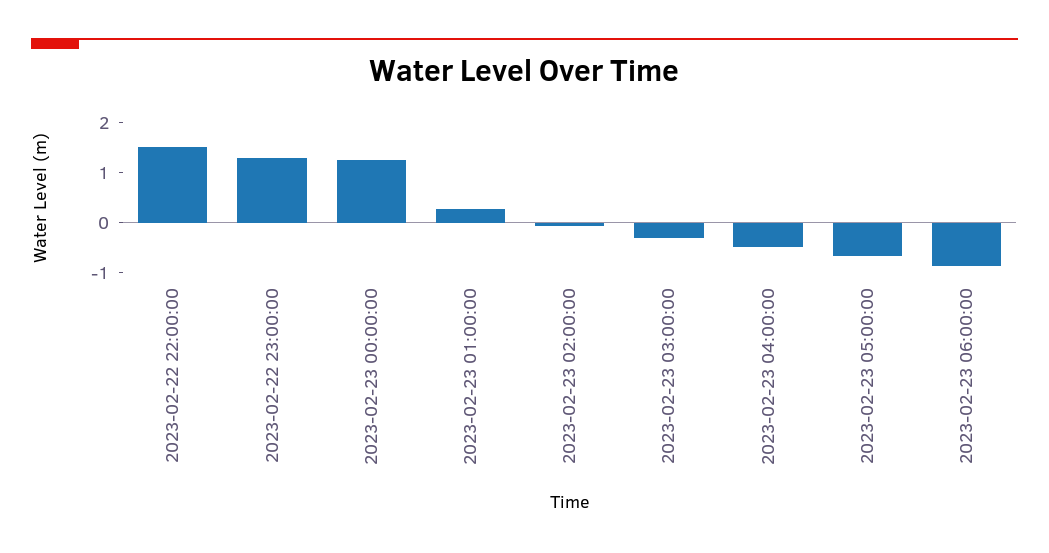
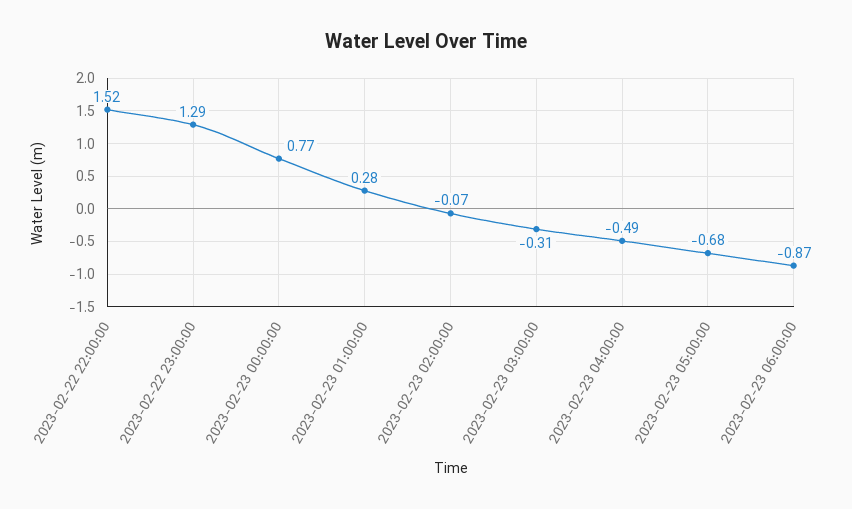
2023-02-23 00:00:00: 1.2 -> 0.77

